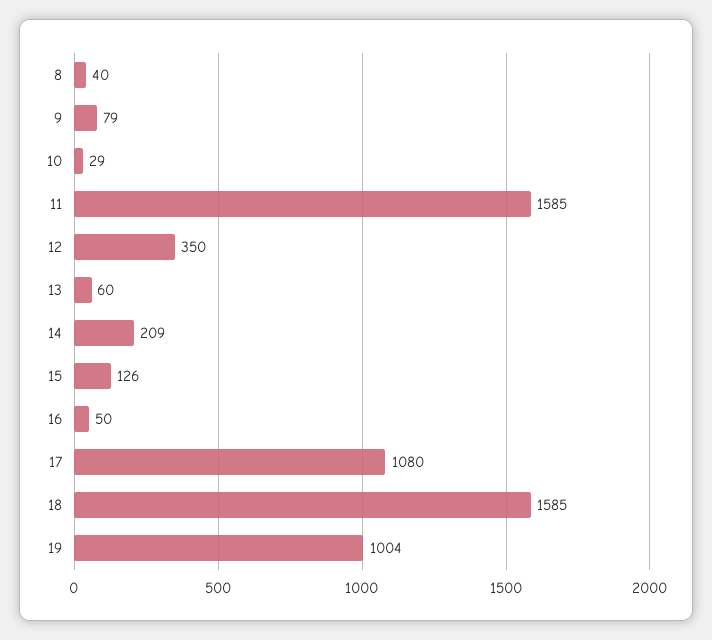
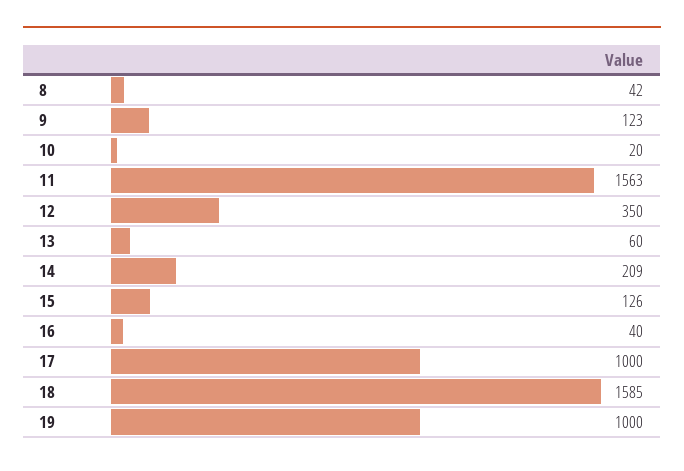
8: 40 -> 42
9: 79 -> 123
10: 29 -> 20
11: 1585 -> 1563
16: 50 -> 40
17: 1080 -> 1000
19: 1004 -> 1000

